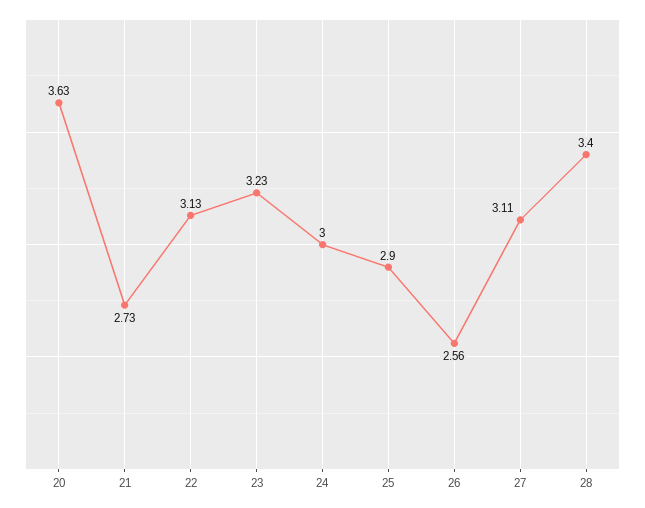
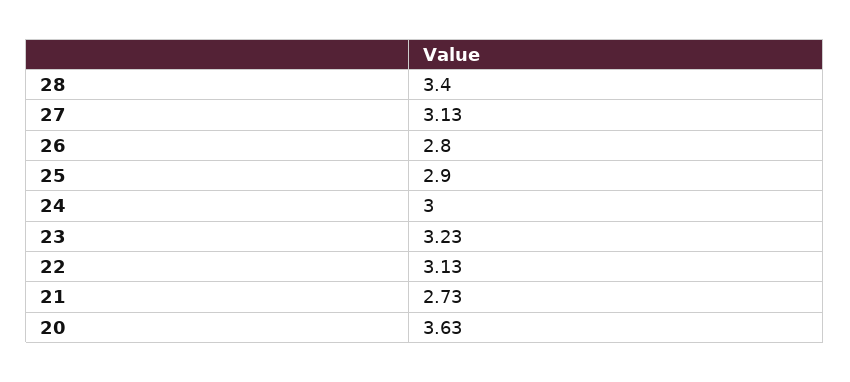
26: 2.56 -> 2.8
27: 3.11 -> 3.13

